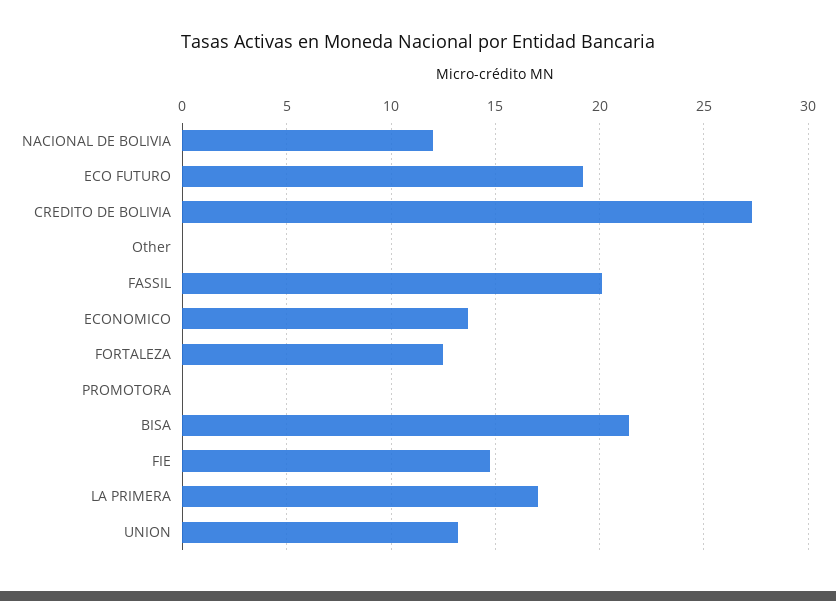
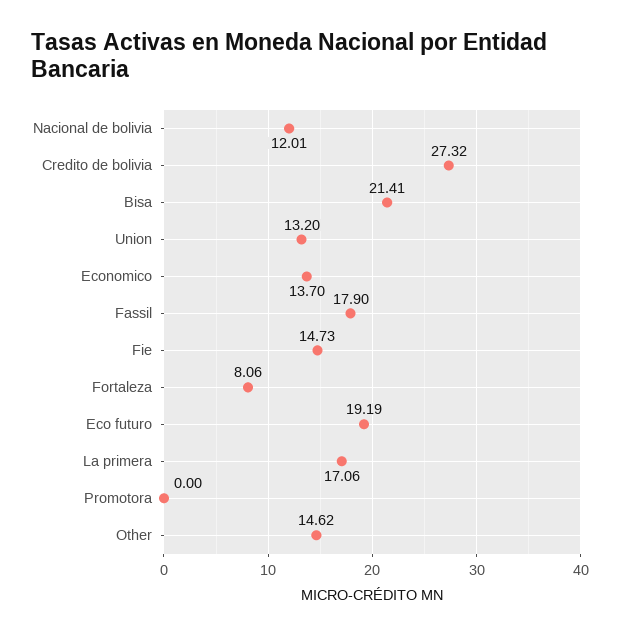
Other: 0 -> 14.62
FASSIL: 20 -> 17.9
FORTALEZA: 12.5 -> 8.06

